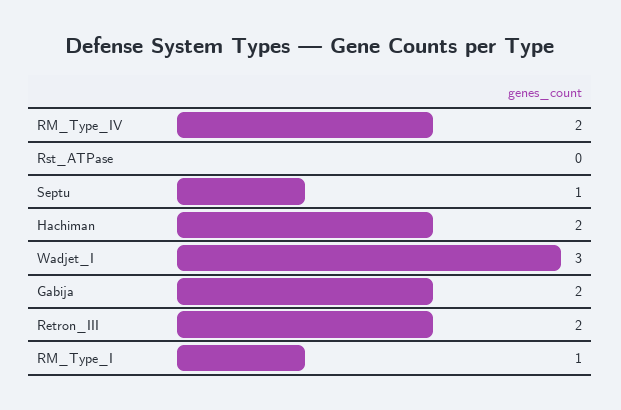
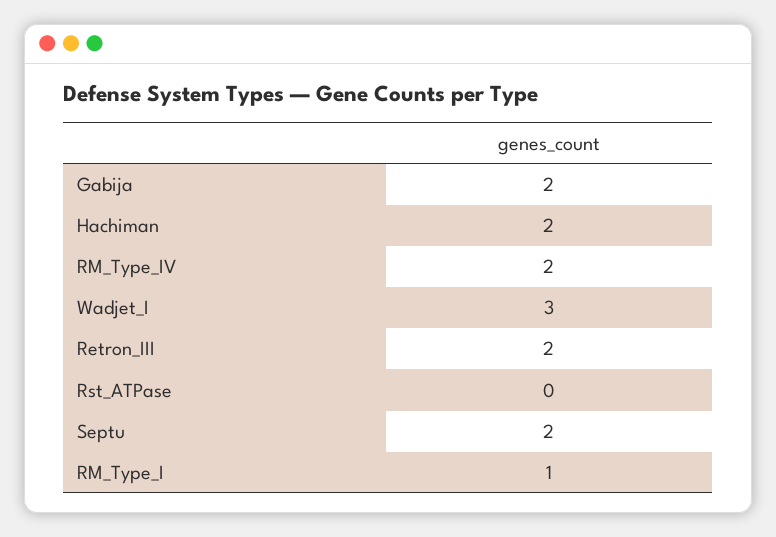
Septu: 1 -> 2

